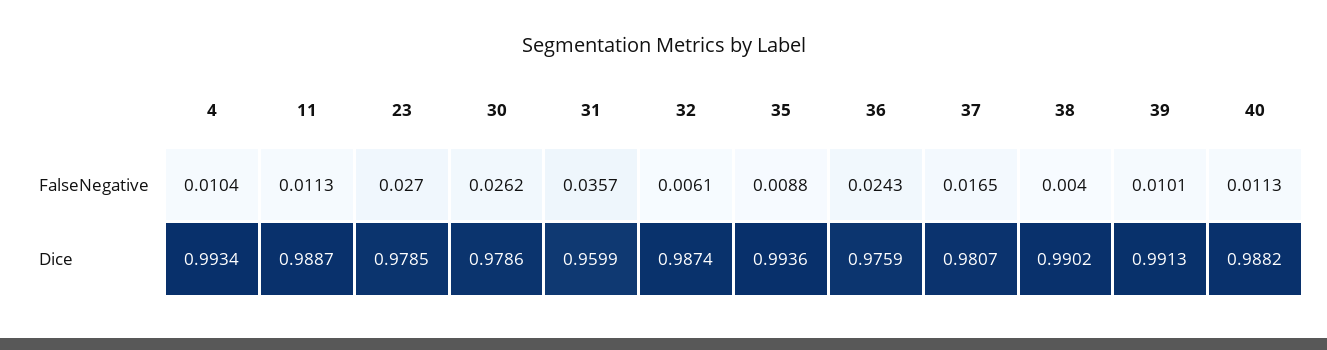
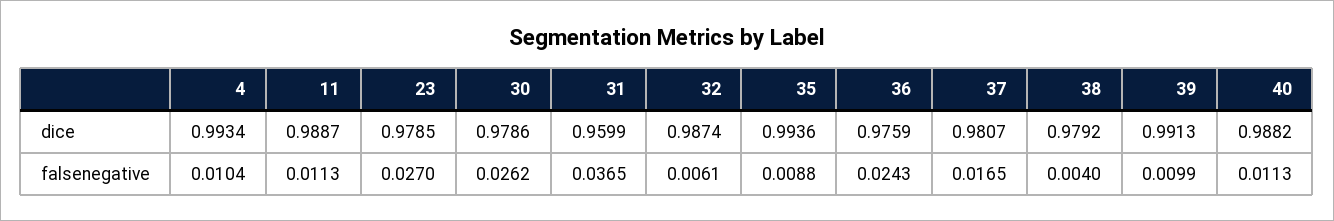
31, FalseNegative: 0.0357 -> 0.0365
39, FalseNegative: 0.0101 -> 0.0099
38, Dice: 0.9902 -> 0.9792

